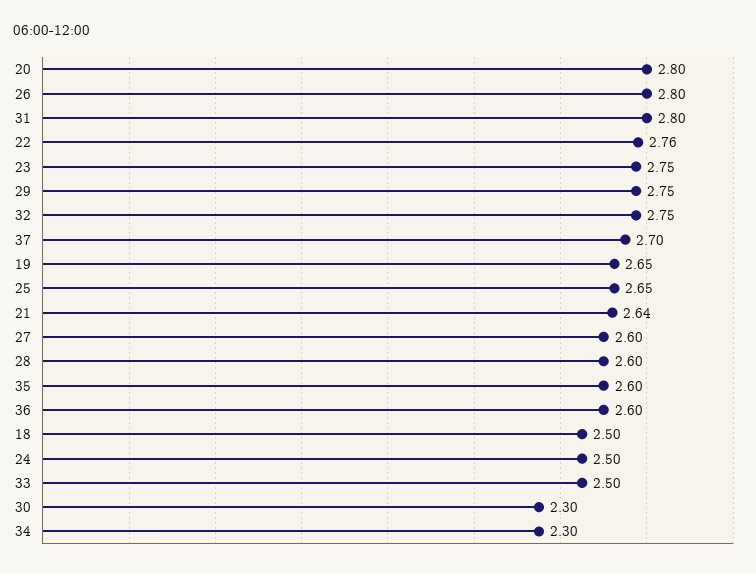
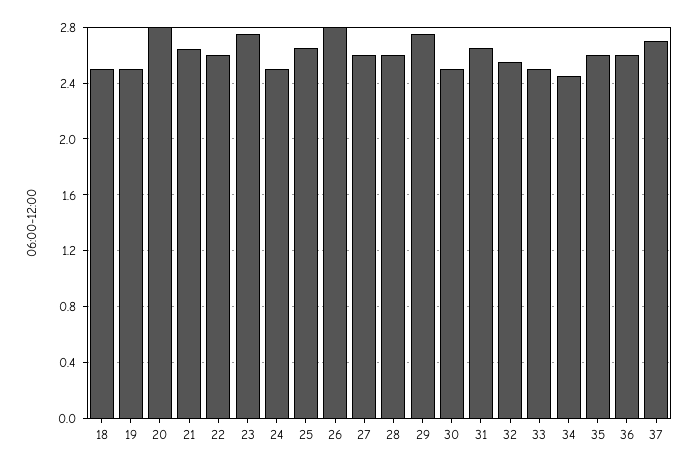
31: 2.8 -> 2.65
22: 2.76 -> 2.6
32: 2.75 -> 2.55
19: 2.65 -> 2.5
30: 2.3 -> 2.5
34: 2.3 -> 2.45

